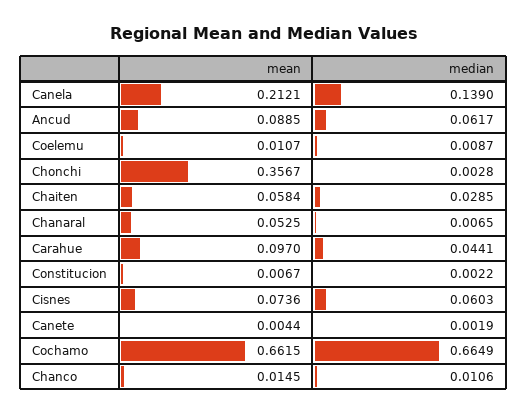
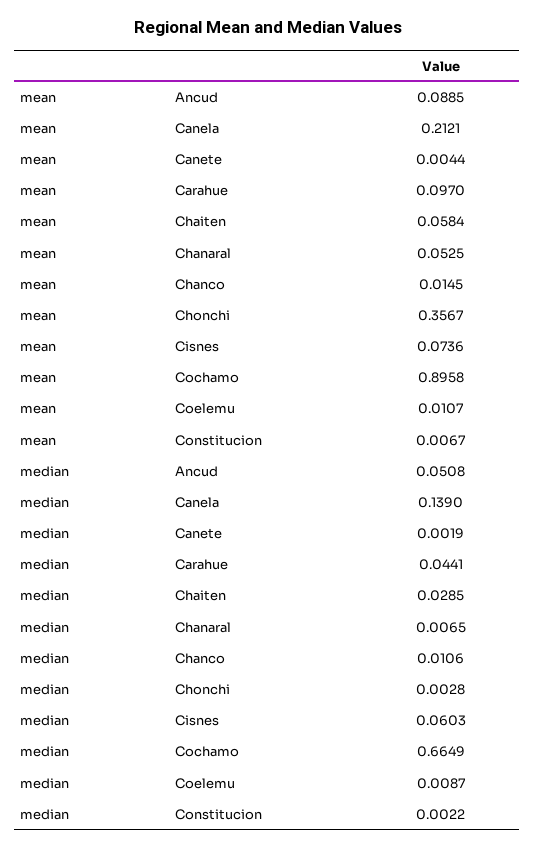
median, Ancud: 0.0617 -> 0.0508
mean, Cochamo: 0.6615 -> 0.8958

